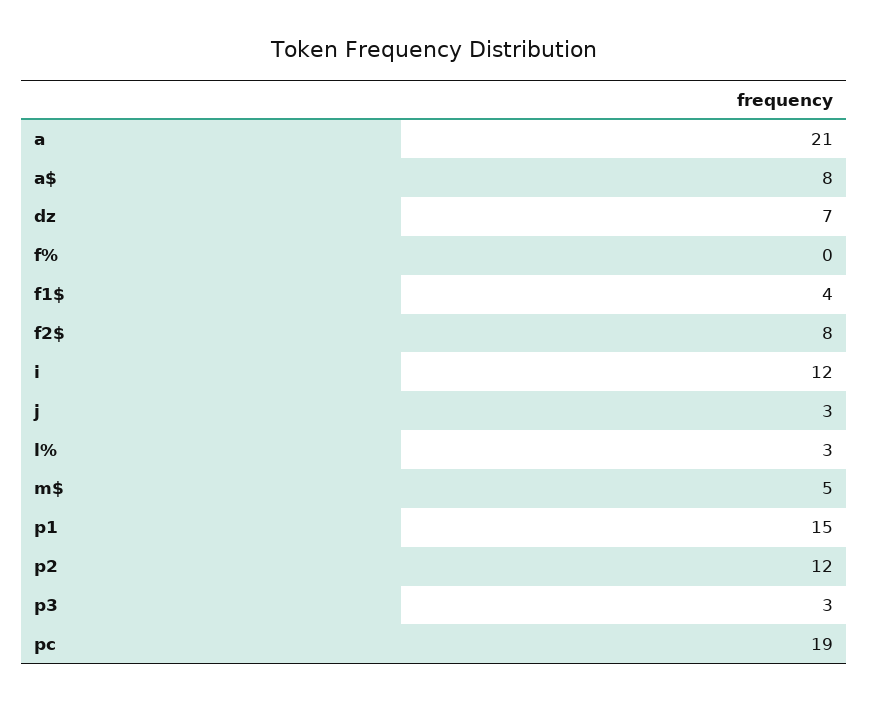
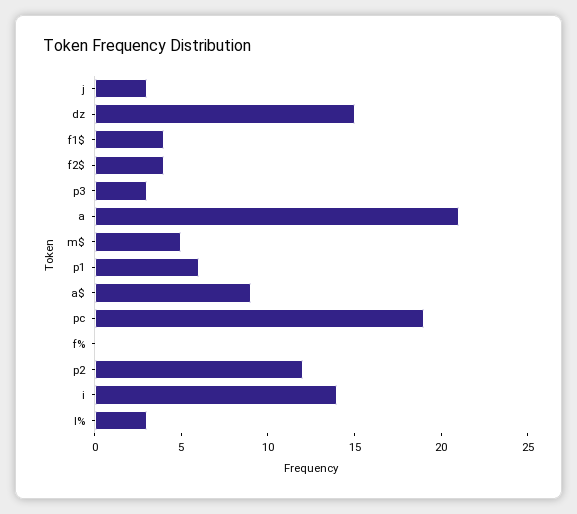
a$: 8 -> 9
dz: 7 -> 15
f2$: 8 -> 4
i: 12 -> 14
p1: 15 -> 6

